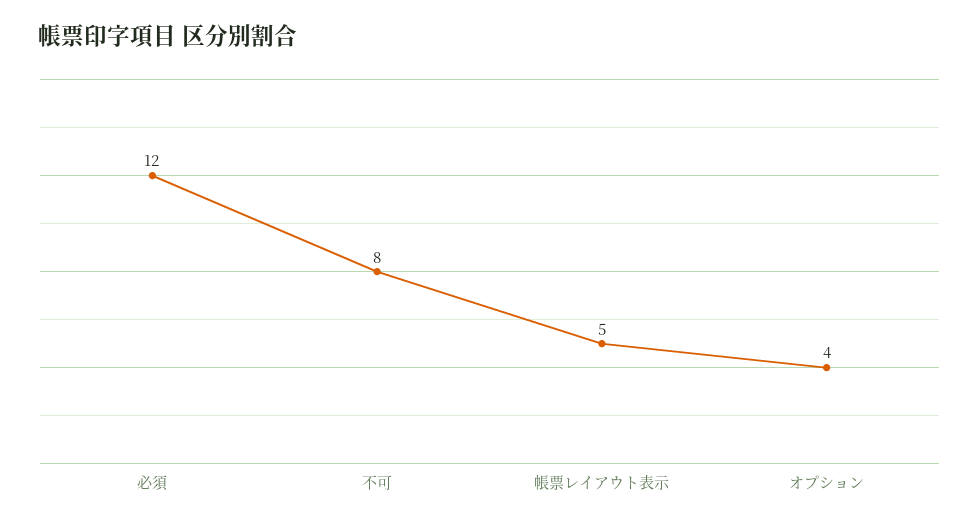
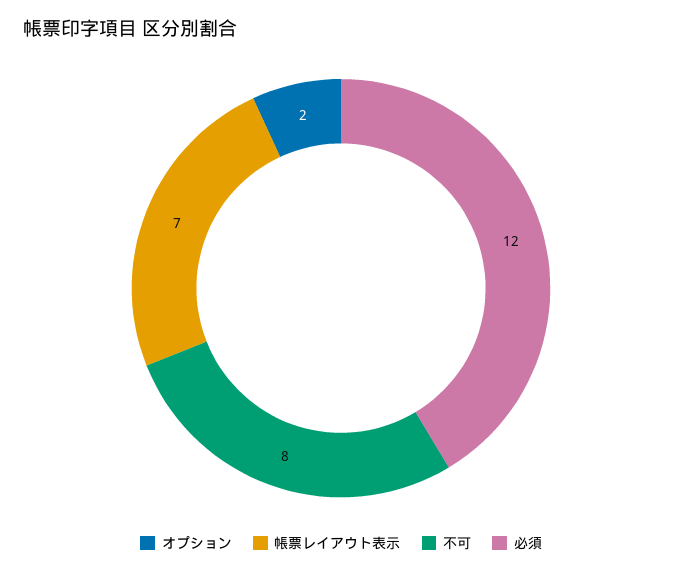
帳票レイアウト表示: 5 -> 7
オプション: 4 -> 2

